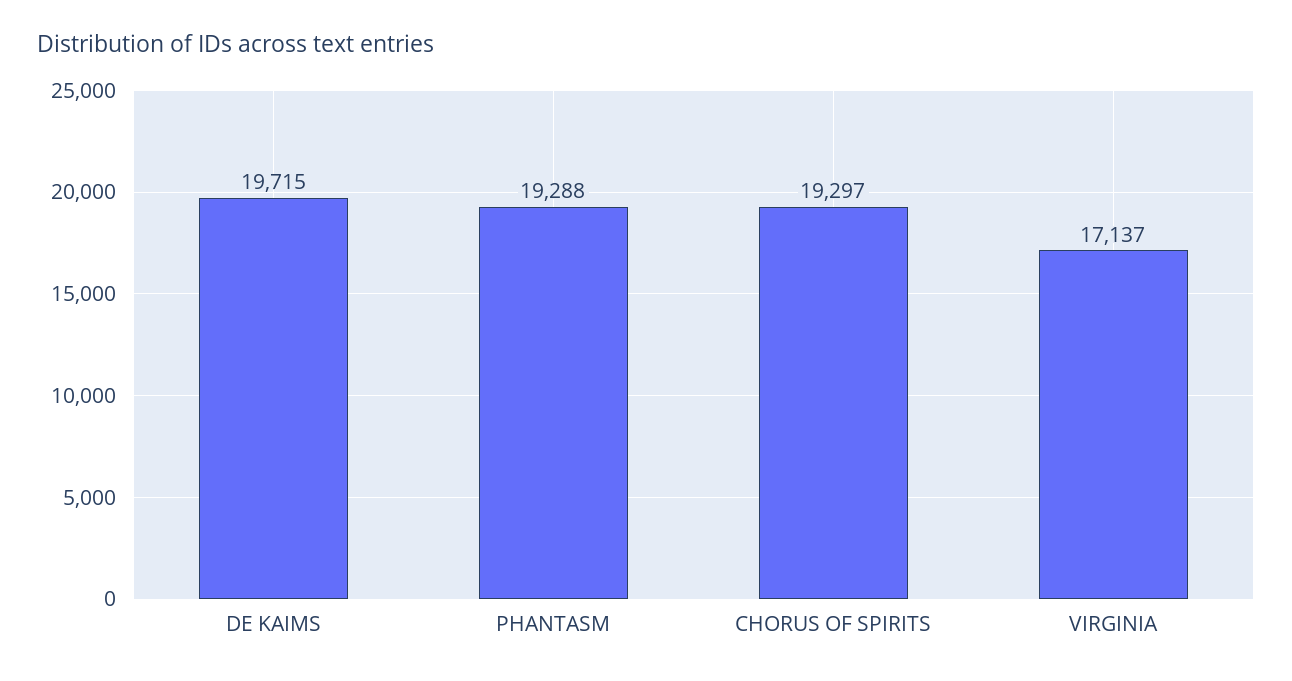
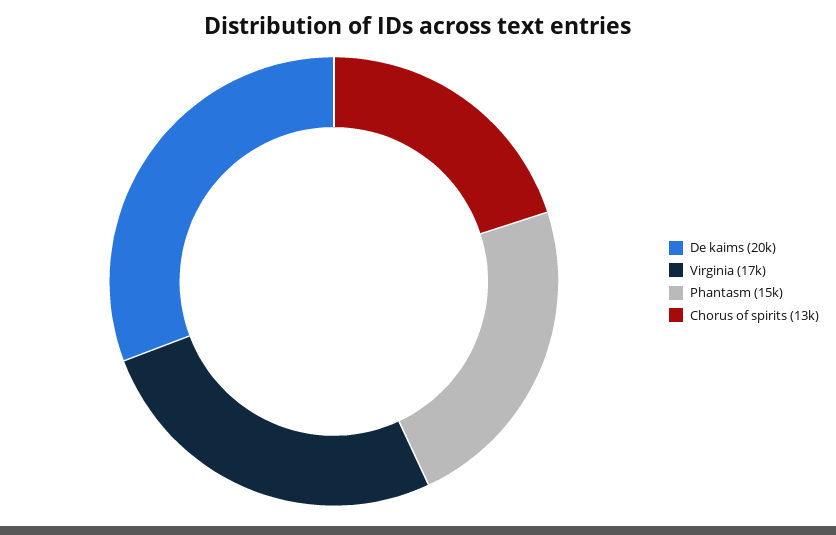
PHANTASM: 19288 -> 15000
CHORUS OF SPIRITS: 19297 -> 13000

